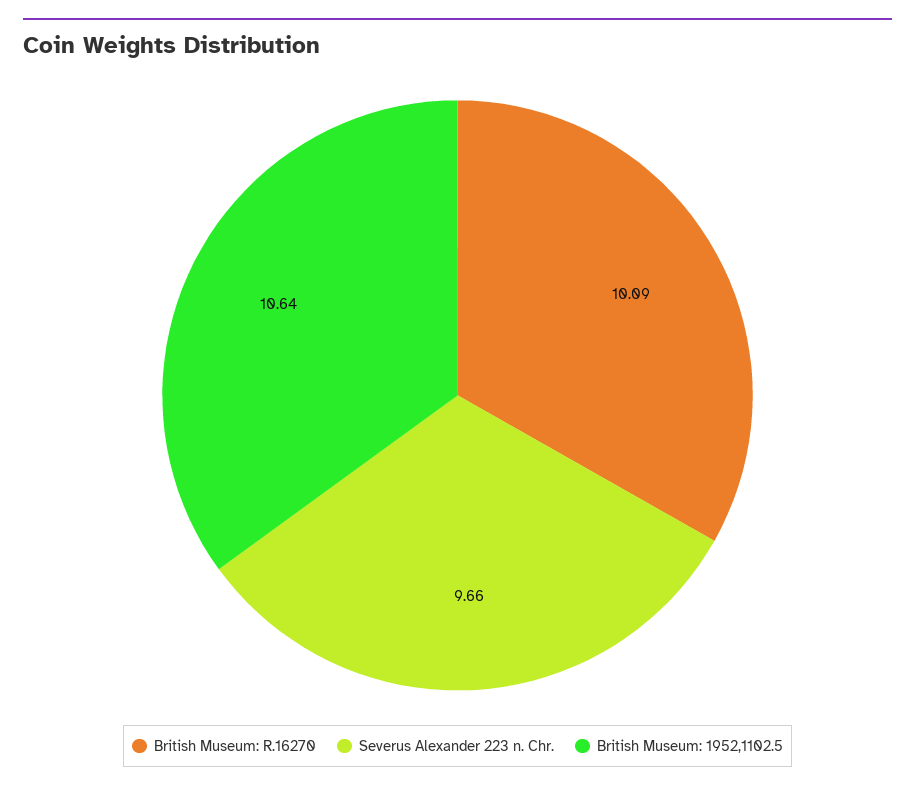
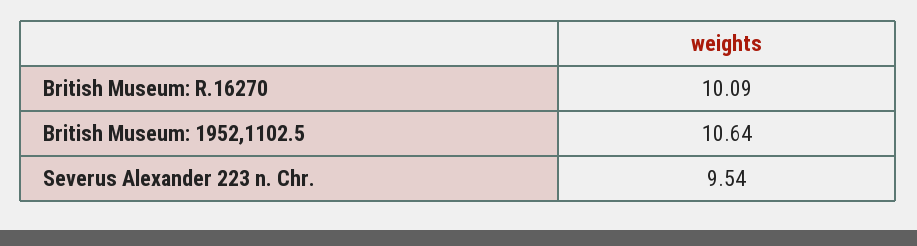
Severus Alexander 223 n. Chr.: 9.66 -> 9.54

